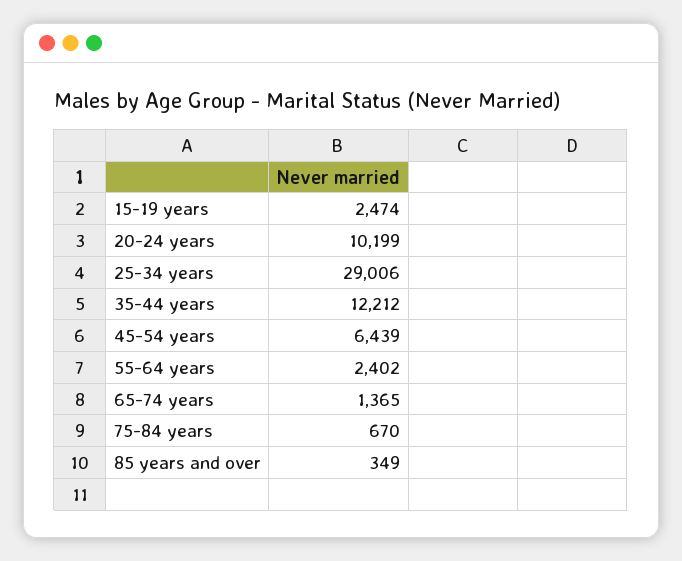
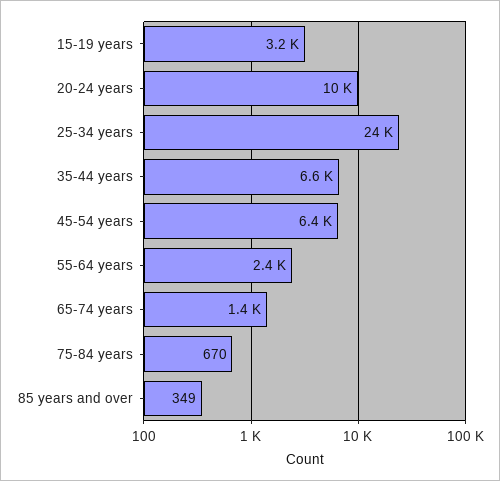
15-19 years: 2474 -> 3200
25-34 years: 29006 -> 24000
35-44 years: 12212 -> 6600

